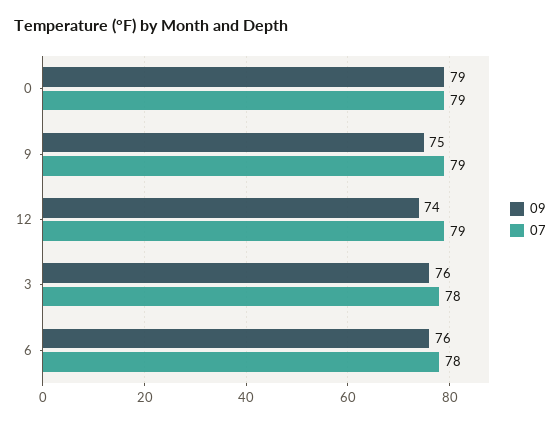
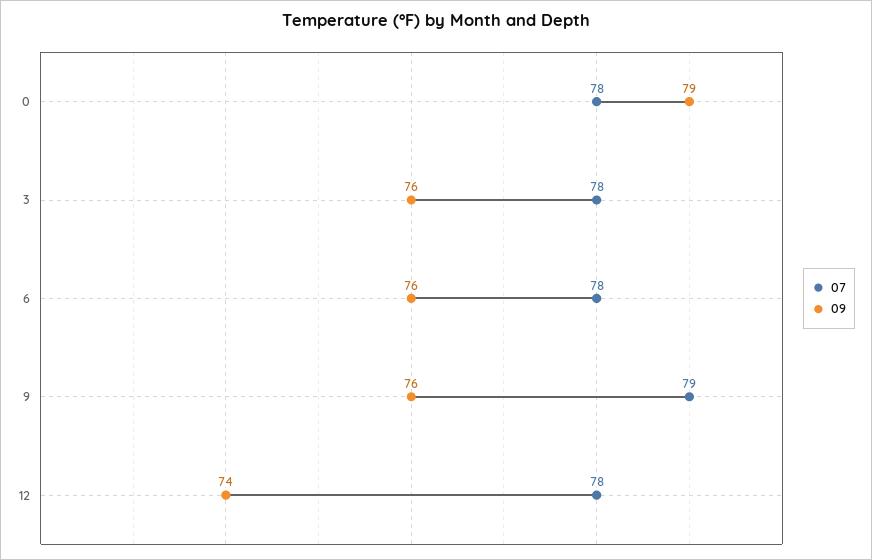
07, 0: 79 -> 78
09, 9: 75 -> 76
07, 12: 79 -> 78

